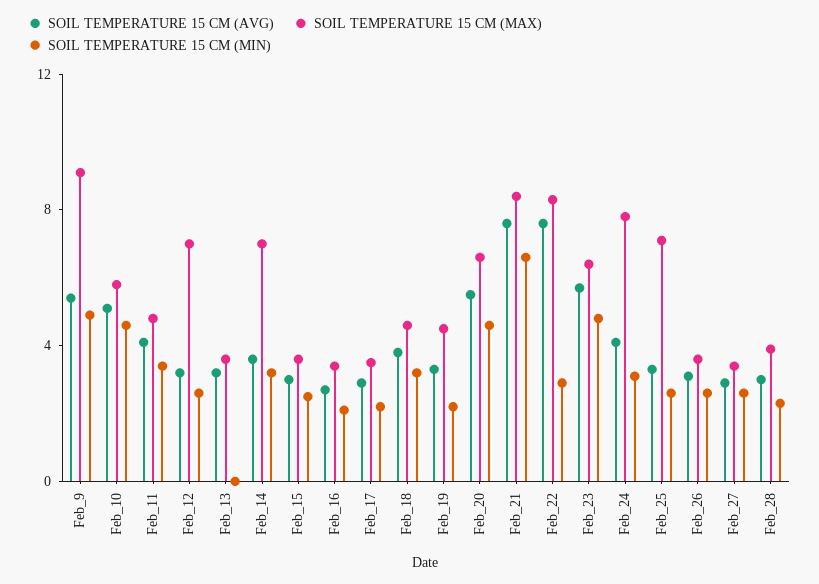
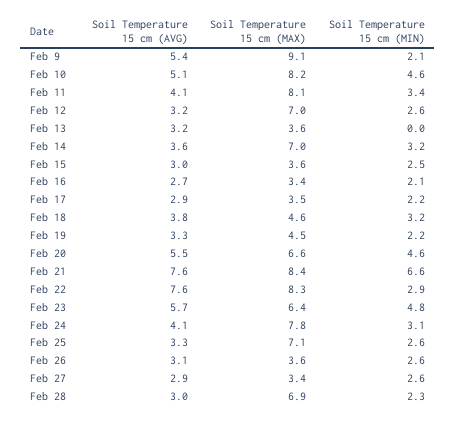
SOIL TEMPERATURE 15 CM (MIN), Feb_9: 5 -> 2.1
SOIL TEMPERATURE 15 CM (MAX), Feb_10: 6 -> 8.2
SOIL TEMPERATURE 15 CM (MAX), Feb_11: 5 -> 8.1
SOIL TEMPERATURE 15 CM (MAX), Feb_28: 4 -> 6.9

